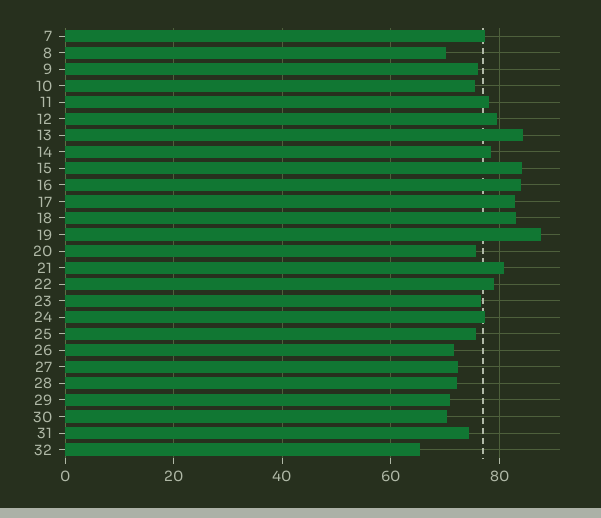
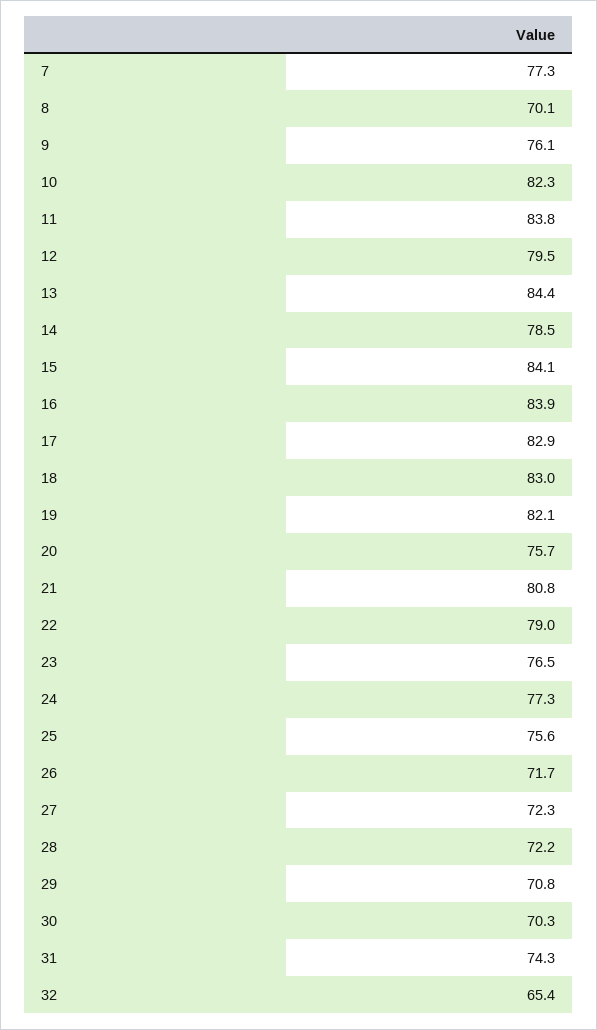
10: 76 -> 82.3
11: 78 -> 83.8
19: 88 -> 82.1

